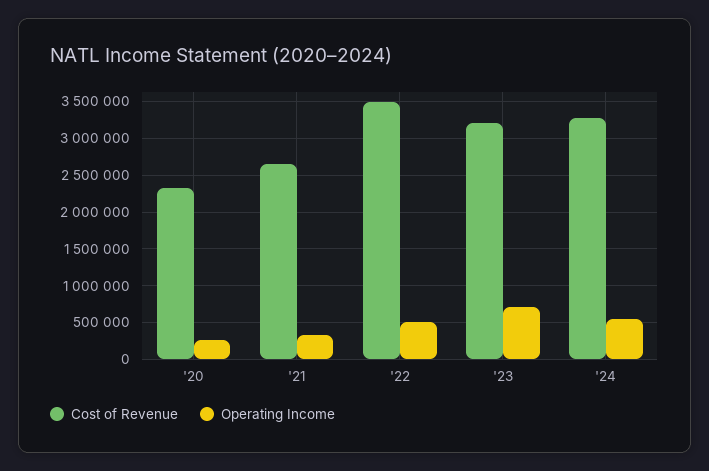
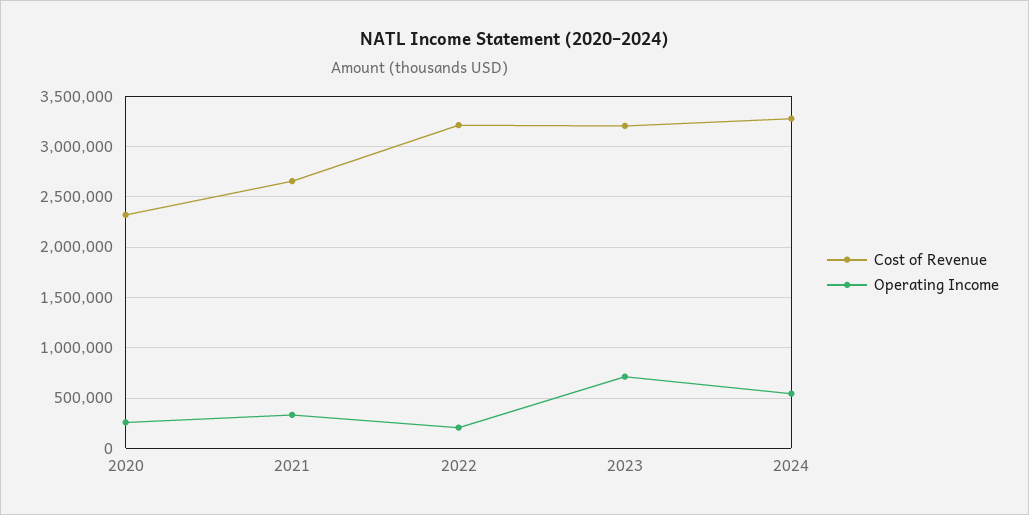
Cost of Revenue, '22: 3500000 -> 3200000
Operating Income, '22: 500000 -> 200000

